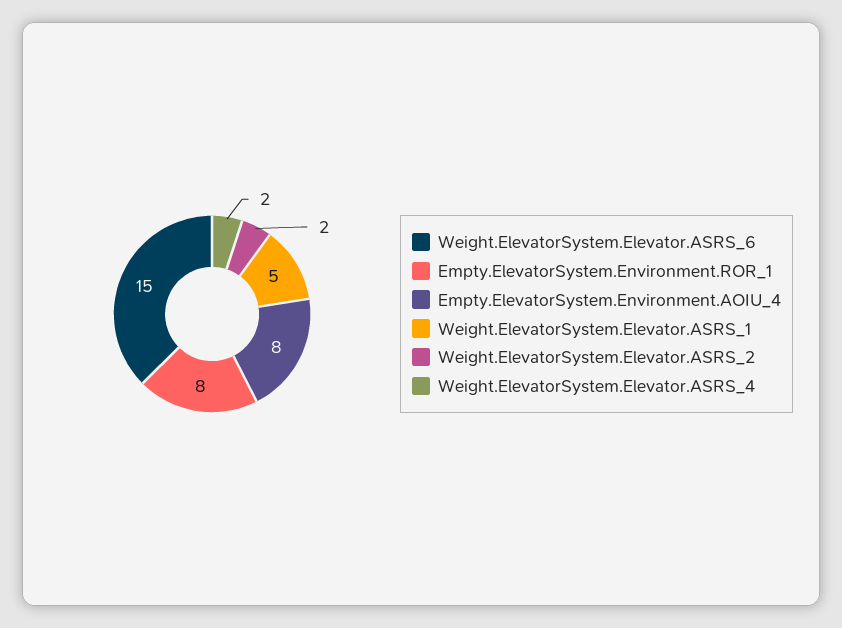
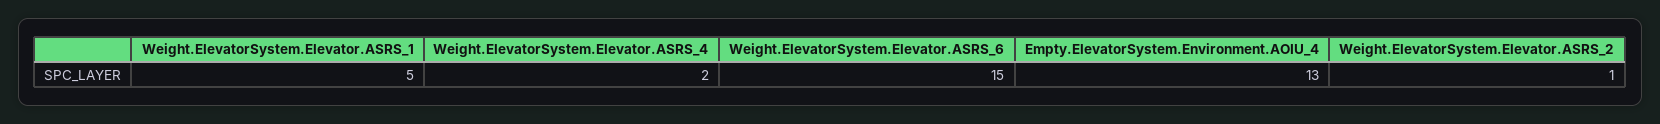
Empty.ElevatorSystem.Environment.ROR_1: 8 -> none
Empty.ElevatorSystem.Environment.AOIU_4: 8 -> 13
Weight.ElevatorSystem.Elevator.ASRS_2: 2 -> 1

